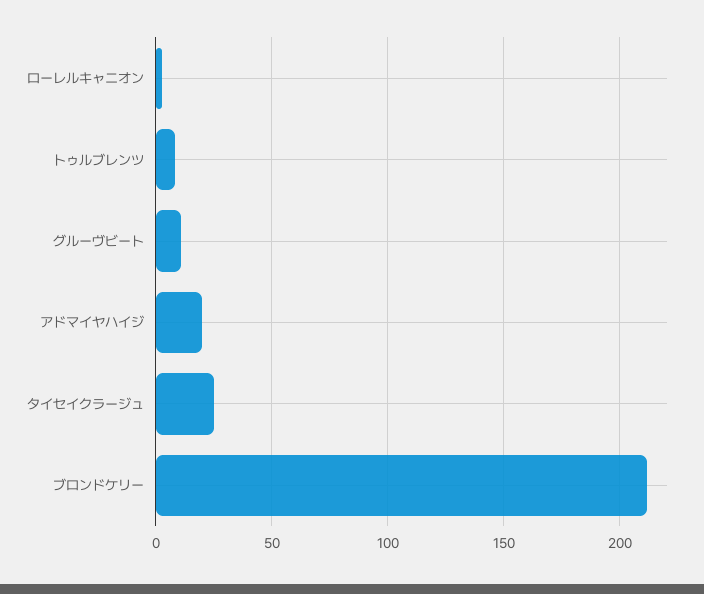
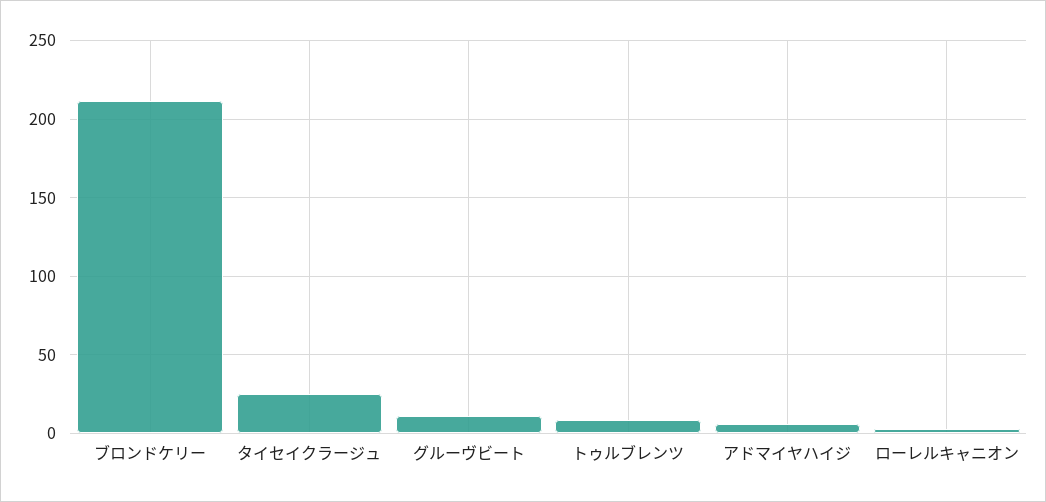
アドマイヤハイジ: 20 -> 5

